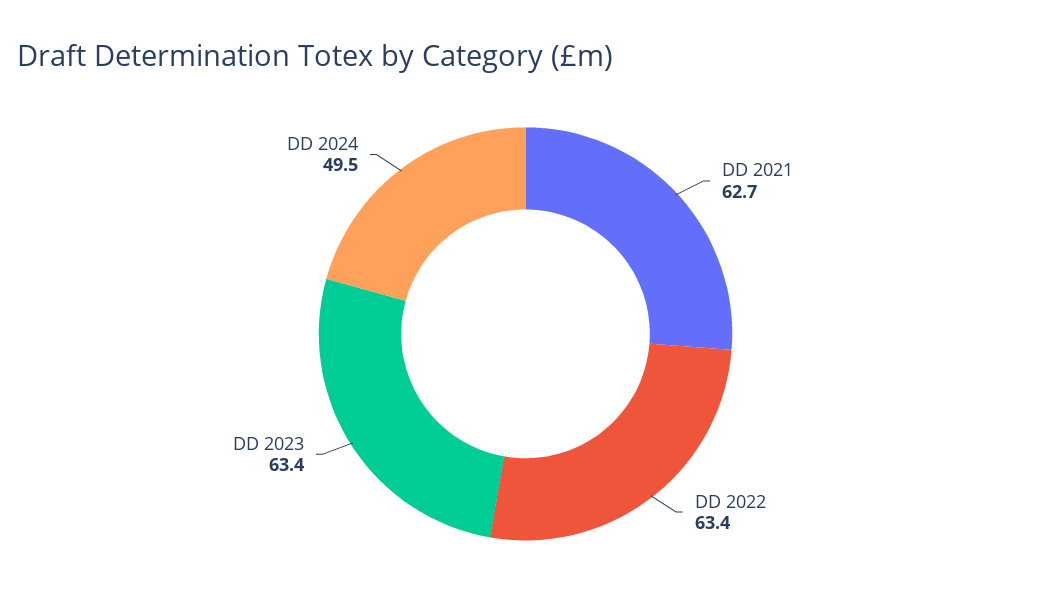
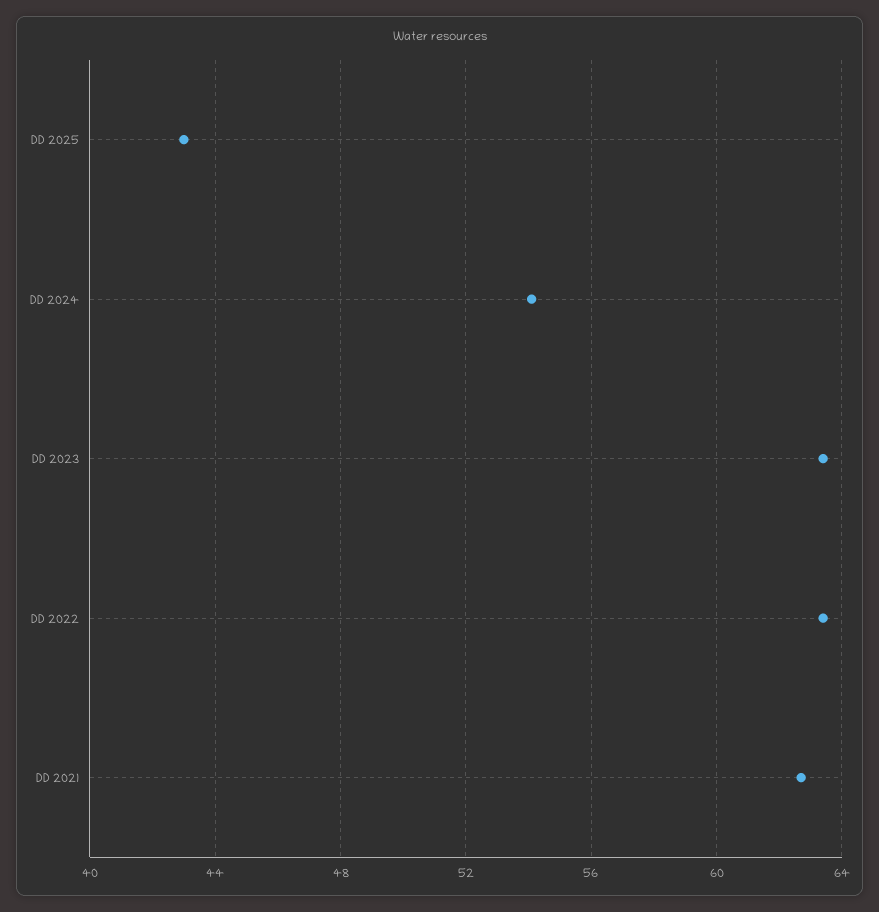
DD 2024: 49.5 -> 54
DD 2025: none -> 43

